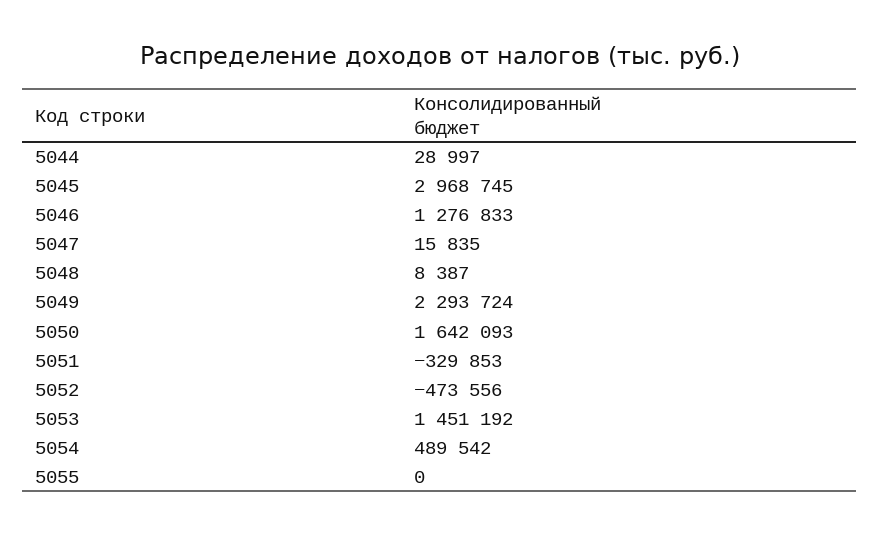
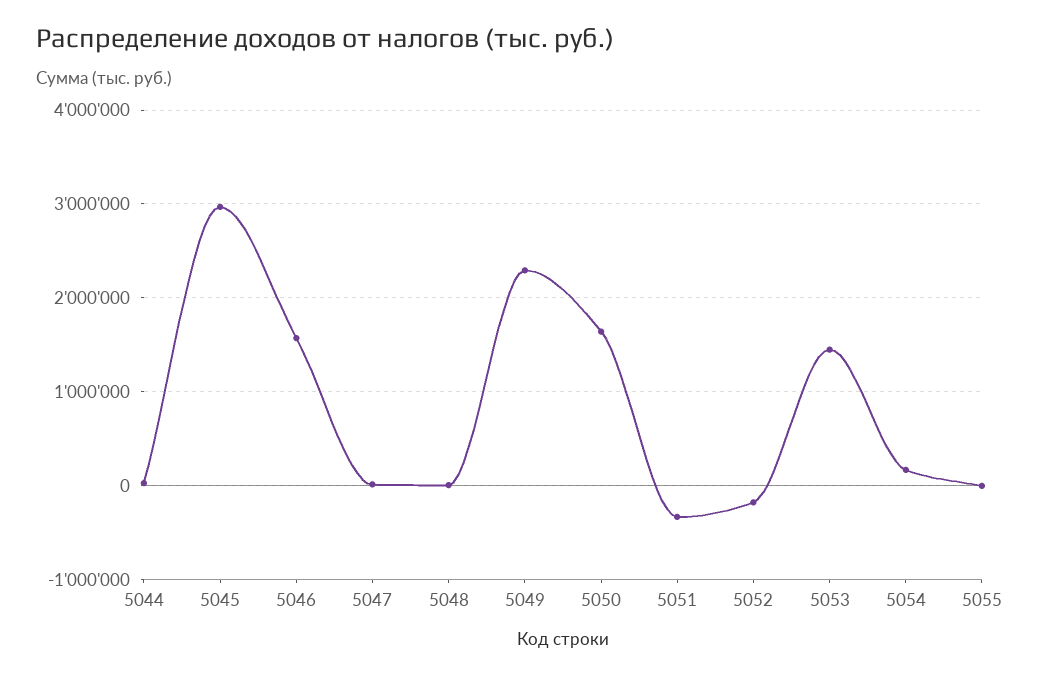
5046: 1276833 -> 1600000
5052: -473556 -> -200000
5054: 489542 -> 200000

